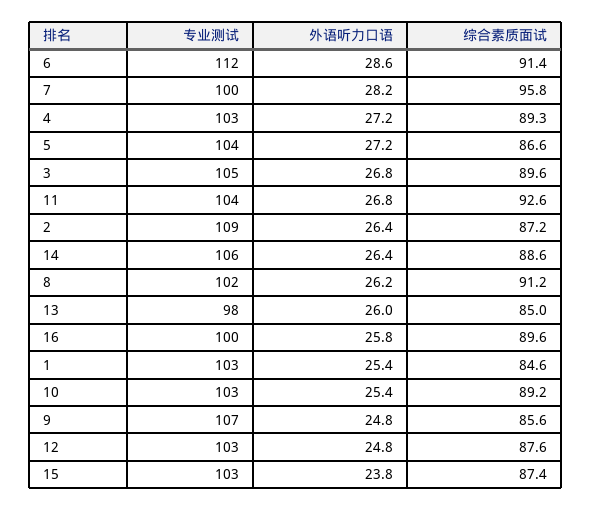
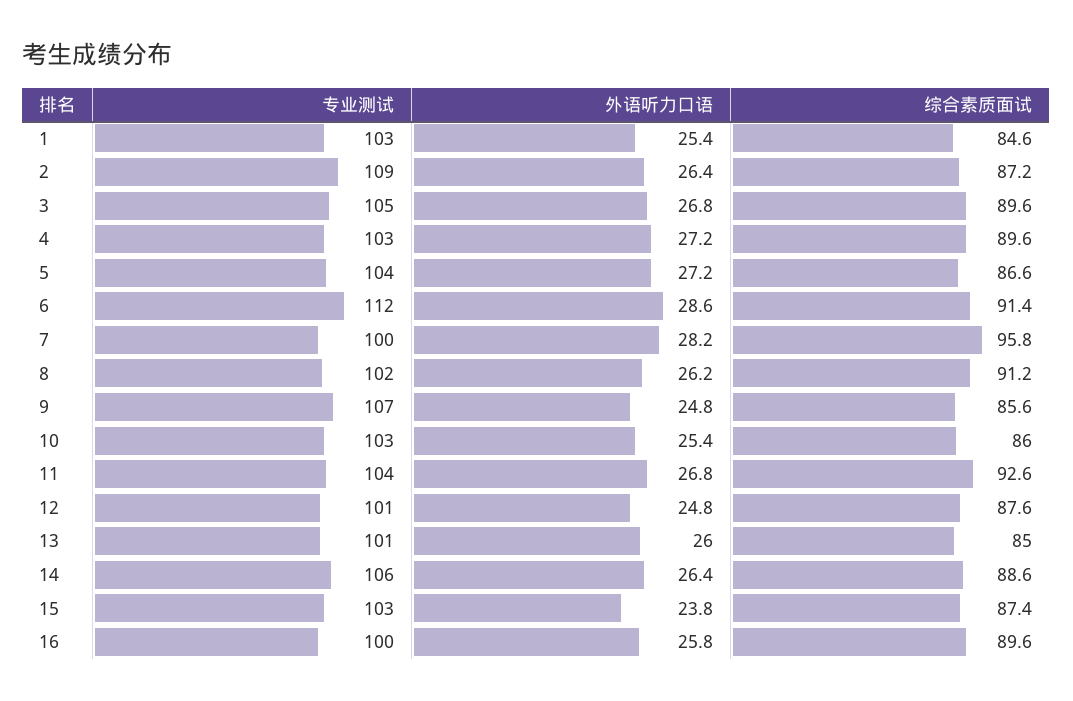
综合素质面试, 4: 89.3 -> 89.6
专业测试, 13: 98 -> 101
综合素质面试, 10: 89.2 -> 86
专业测试, 12: 103 -> 101

